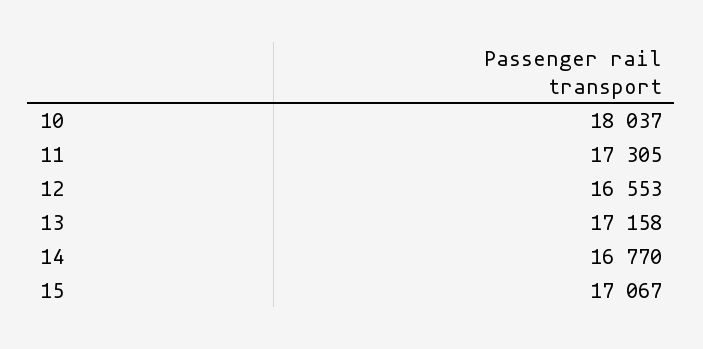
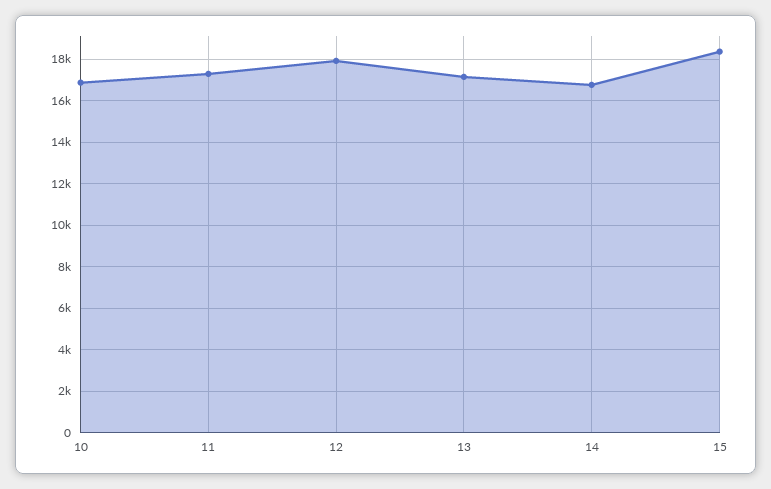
10: 18037 -> 17000
12: 16553 -> 18000
15: 17067 -> 18500

